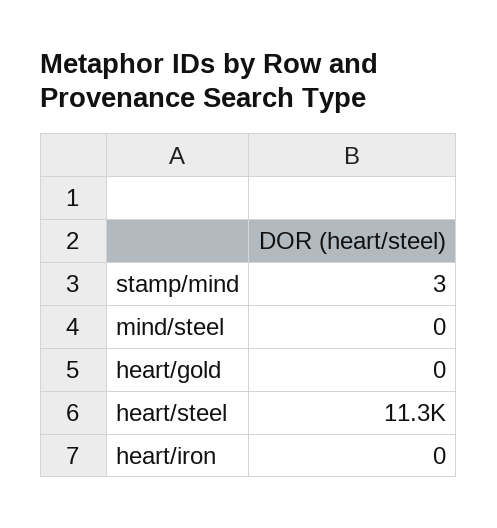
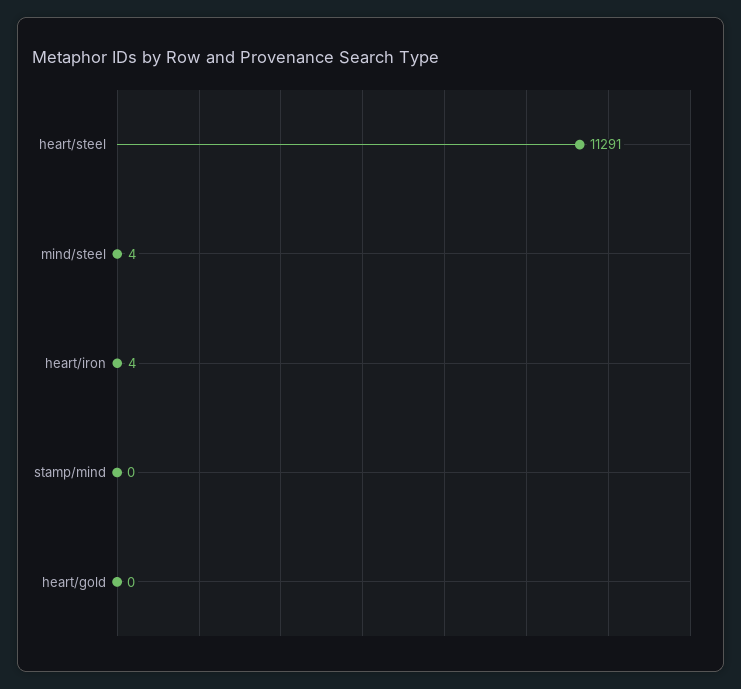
stamp/mind: 3 -> 0
mind/steel: 0 -> 4
heart/iron: 0 -> 4

